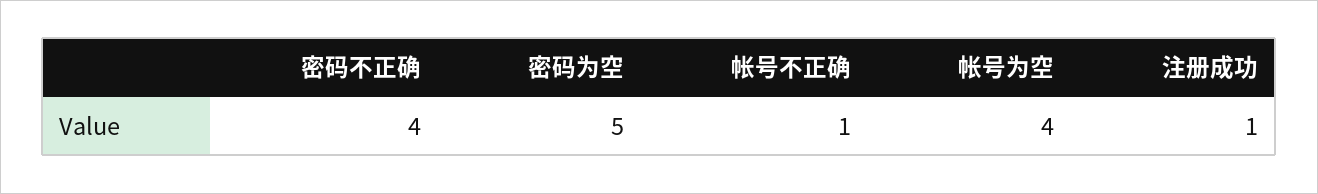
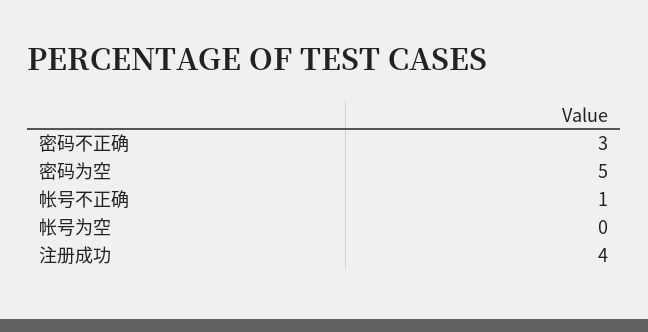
密码不正确: 4 -> 3
帐号为空: 4 -> 0
注册成功: 1 -> 4

